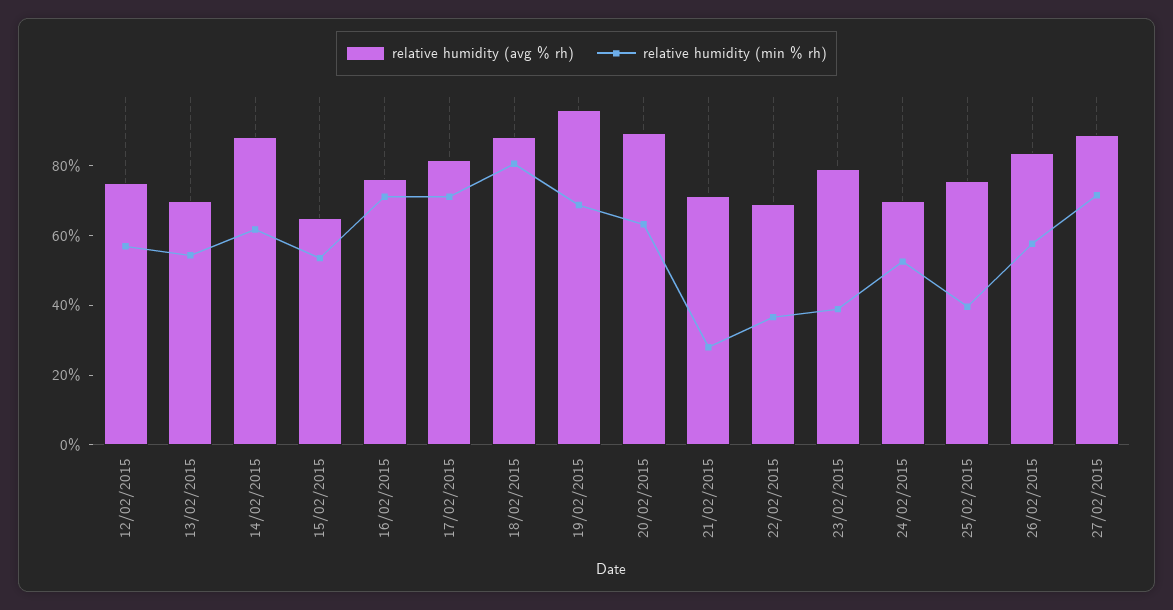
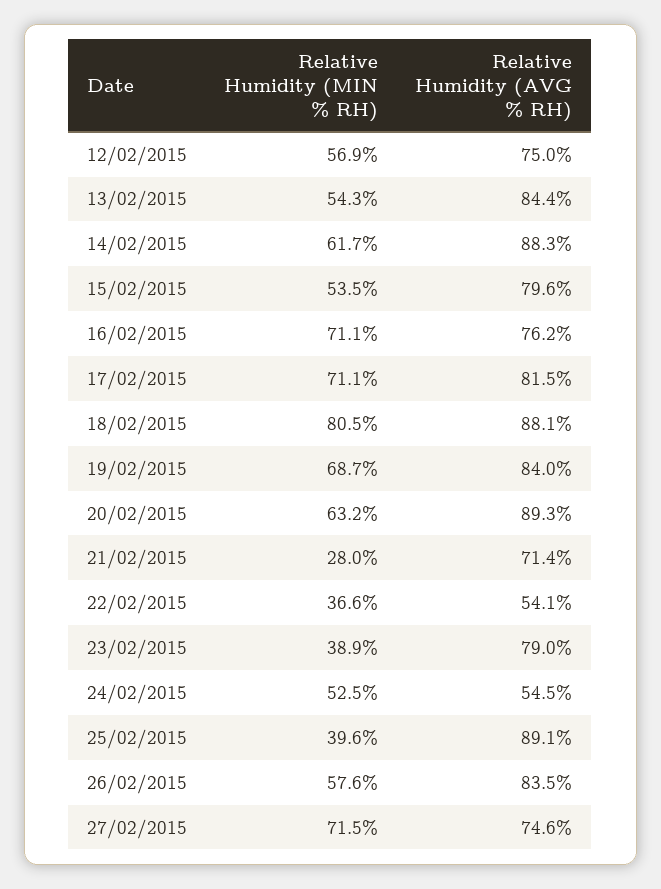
relative humidity (avg % rh), 13/02/2015: 70 -> 84.4
relative humidity (avg % rh), 15/02/2015: 65 -> 79.6
relative humidity (avg % rh), 19/02/2015: 95 -> 84
relative humidity (avg % rh), 22/02/2015: 70 -> 54.1
relative humidity (avg % rh), 24/02/2015: 70 -> 54.5
relative humidity (avg % rh), 25/02/2015: 75 -> 89.1
relative humidity (avg % rh), 27/02/2015: 90 -> 74.6

